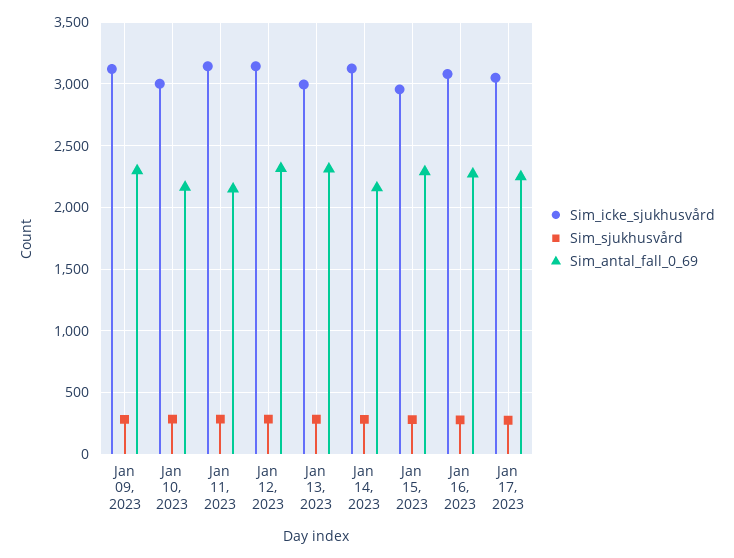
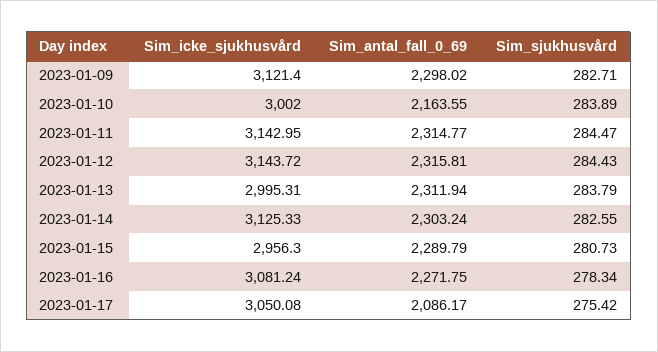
Sim_antal_fall_0_69, Jan 11, 2023: 2150 -> 2314.77
Sim_antal_fall_0_69, Jan 14, 2023: 2150 -> 2303.24
Sim_antal_fall_0_69, Jan 17, 2023: 2250 -> 2086.17

